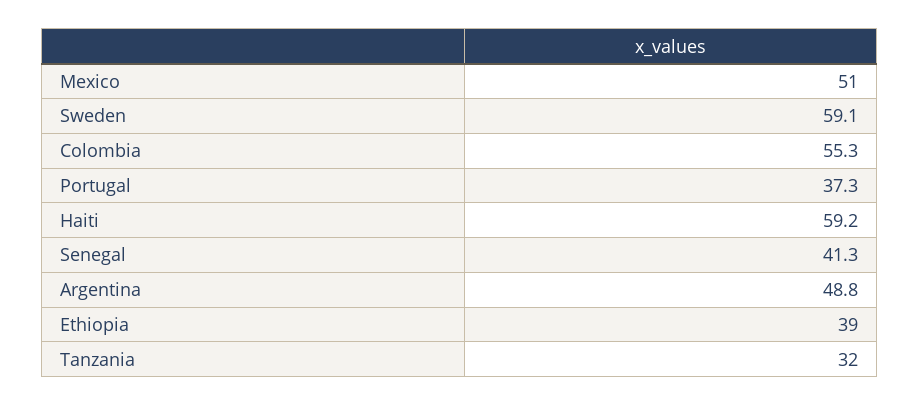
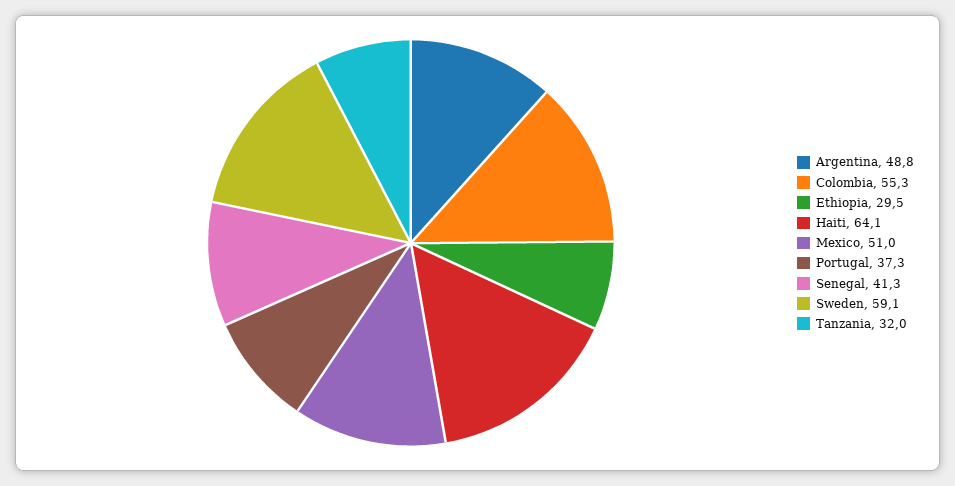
Haiti: 59.2 -> 64.1
Ethiopia: 39 -> 29.5

